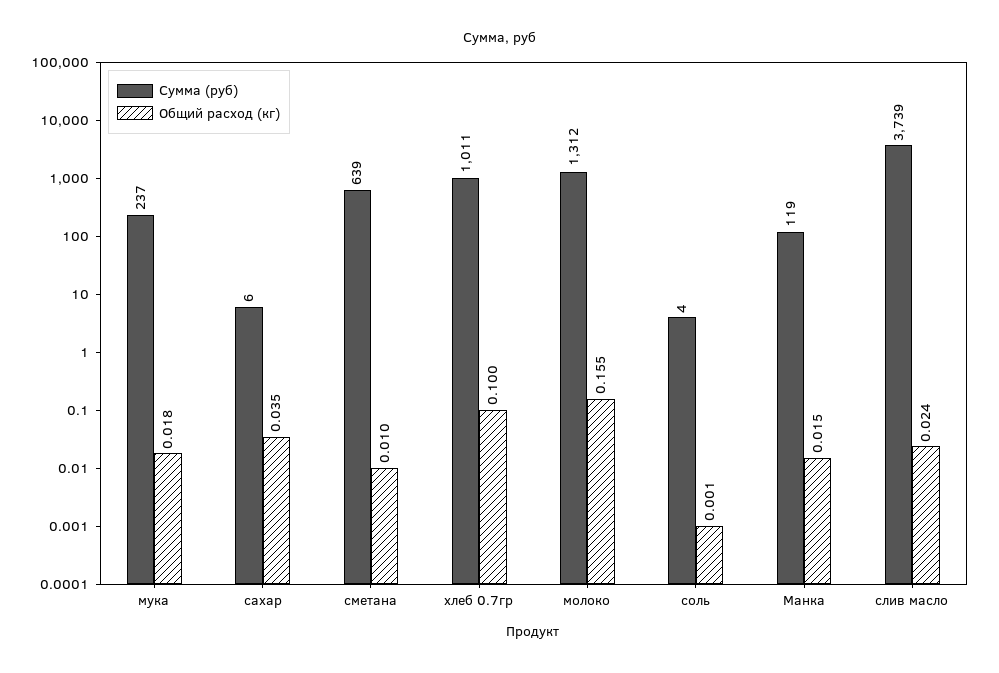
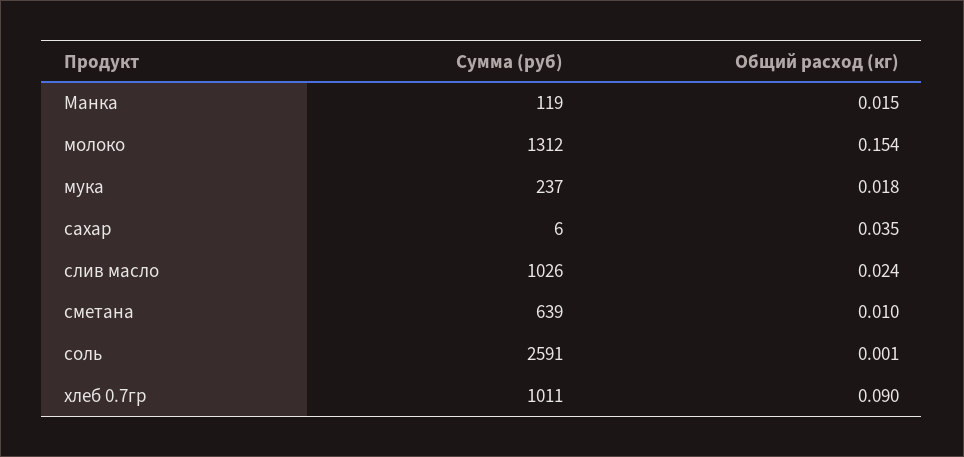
Общий расход (кг), хлеб 0.7гр: 0.1 -> 0.09
Общий расход (кг), молоко: 0.155 -> 0.154
Сумма (руб), соль: 4 -> 2591
Сумма (руб), слив масло: 3739 -> 1026

